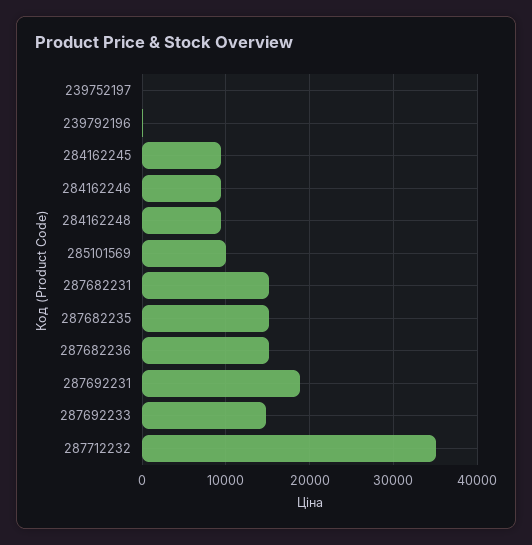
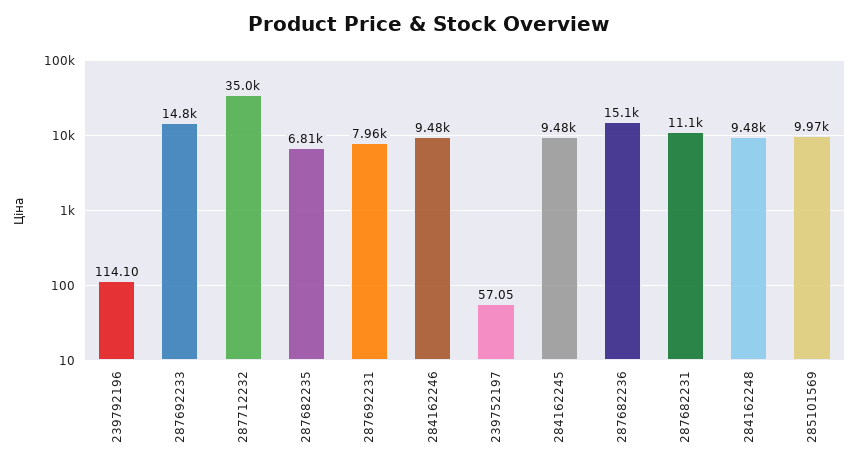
287682231: 15000 -> 11100
287682235: 15000 -> 6810
287692231: 19000 -> 7960

